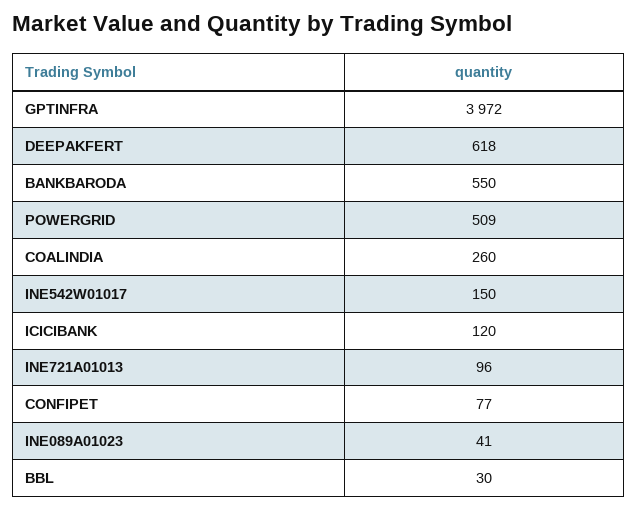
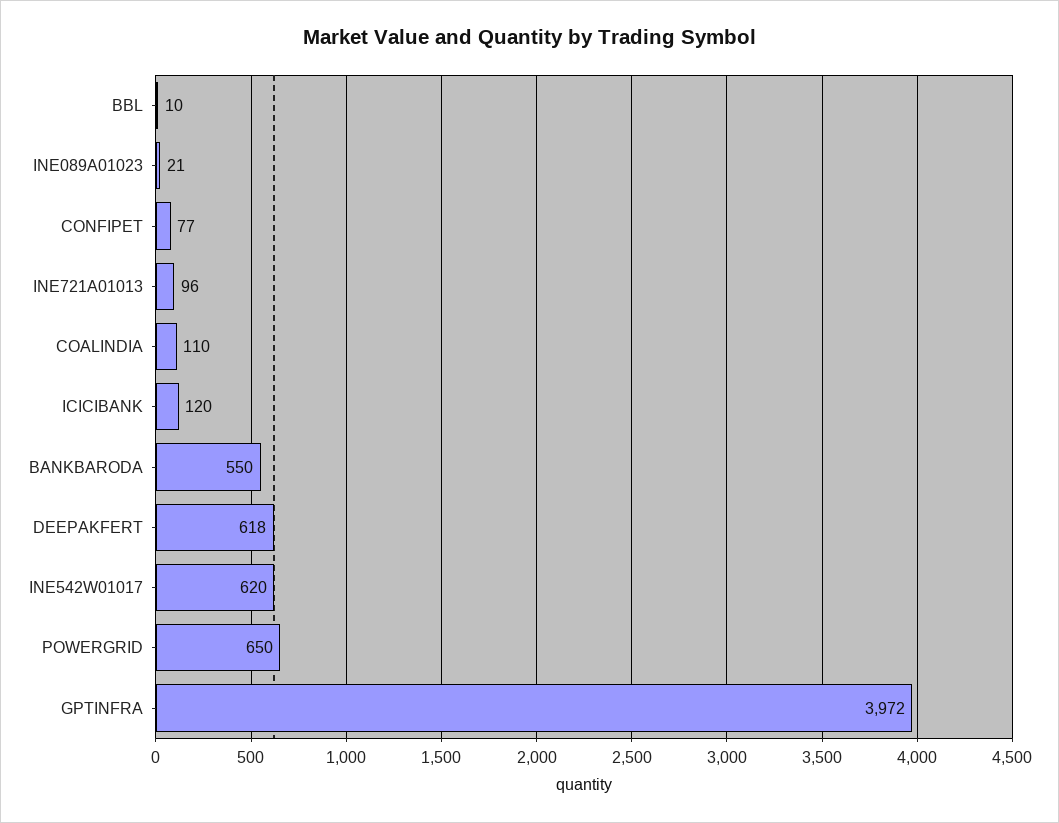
POWERGRID: 509 -> 650
COALINDIA: 260 -> 110
INE542W01017: 150 -> 620
INE089A01023: 41 -> 21
BBL: 30 -> 10

